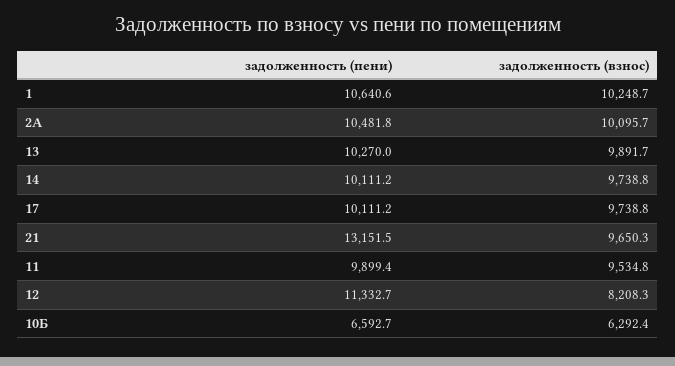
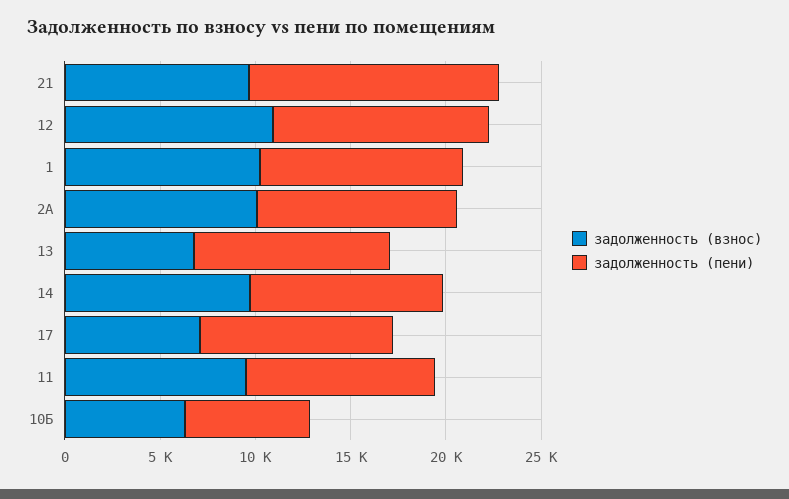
задолженность (взнос), 13: 9891.7 -> 7000
задолженность (взнос), 17: 9738.8 -> 7000
задолженность (взнос), 12: 8208.3 -> 11000

